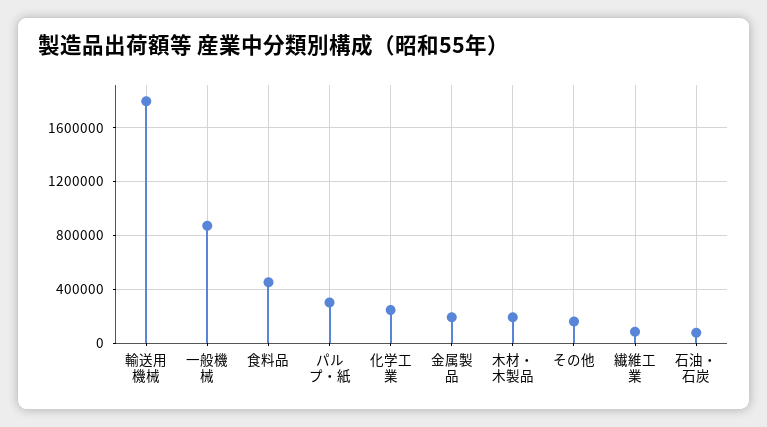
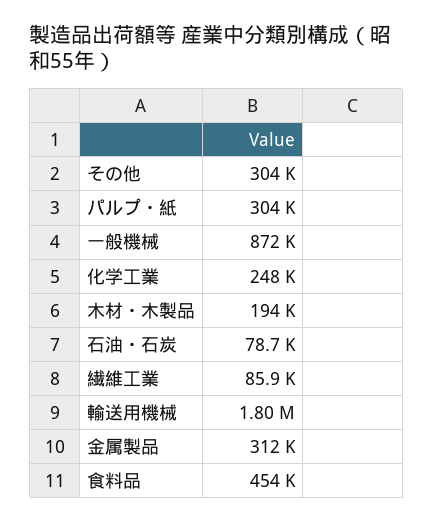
金属製品: 200000 -> 312000
その他: 150000 -> 304000

